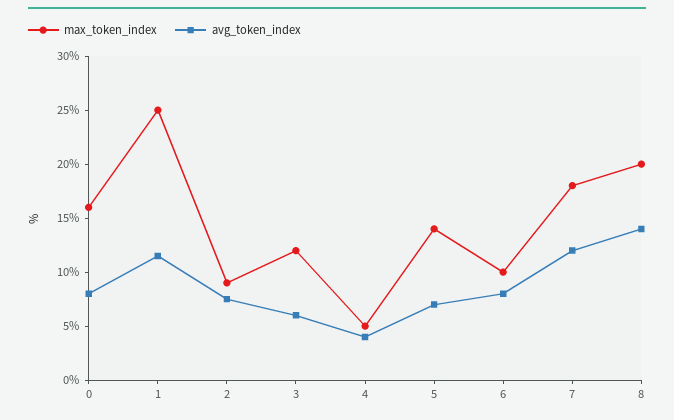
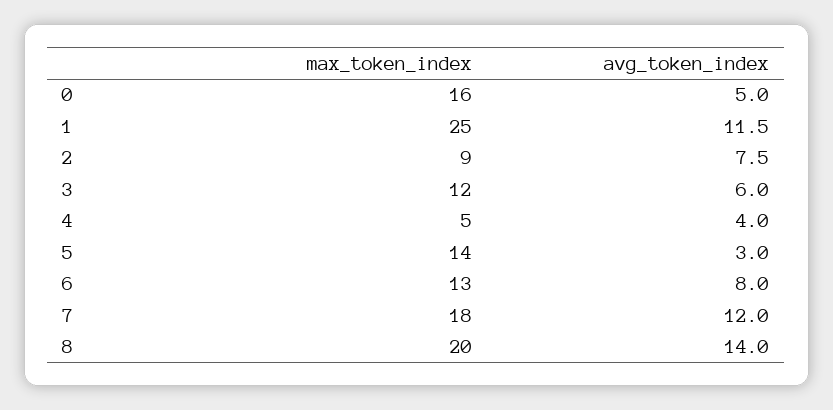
avg_token_index, 0: 8 -> 5
avg_token_index, 5: 7 -> 3
max_token_index, 6: 10 -> 13

